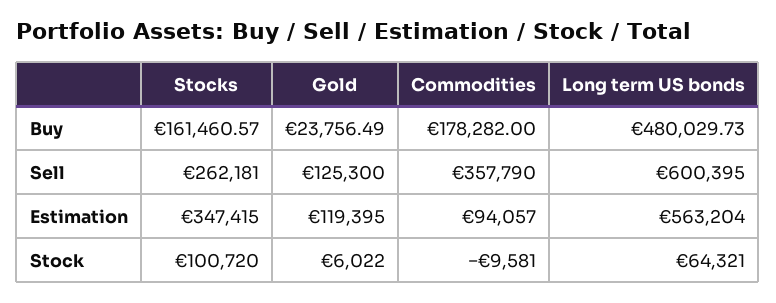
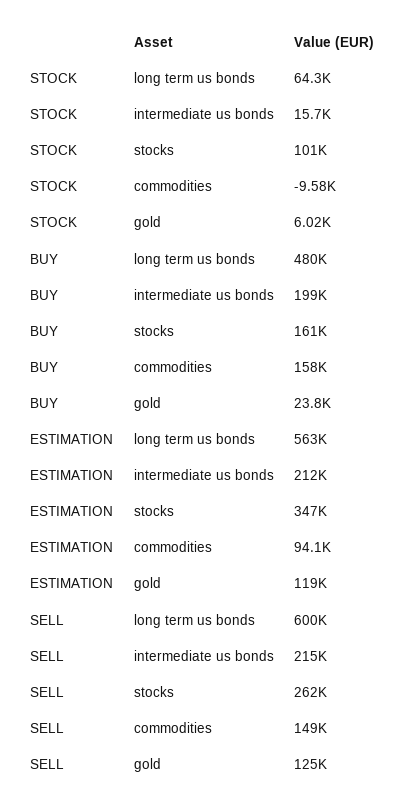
Commodities, Buy: 178282 -> 158000
Commodities, Sell: 357790 -> 149000
intermediate us bonds, Stock: none -> 15700
intermediate us bonds, Buy: none -> 199000
intermediate us bonds, Estimation: none -> 212000
intermediate us bonds, Sell: none -> 215000

